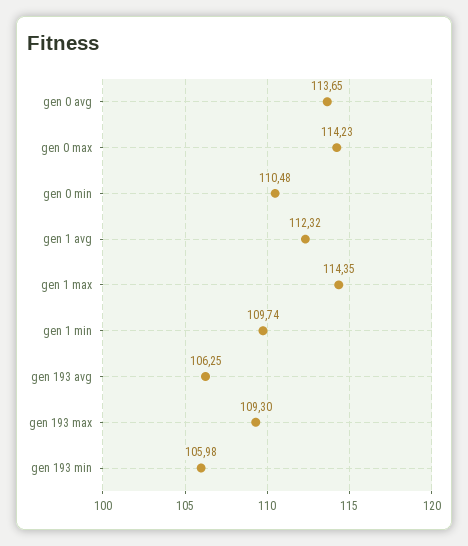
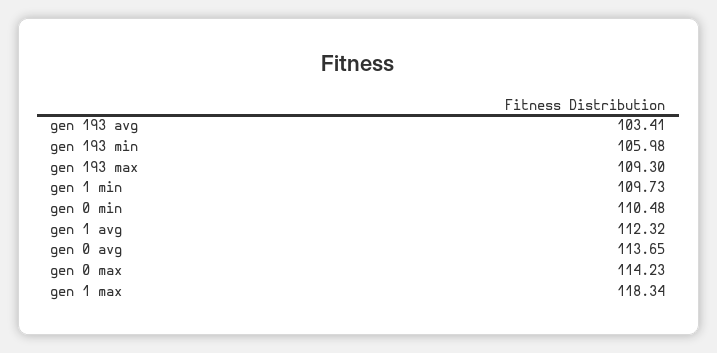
gen 1 max: 114.35 -> 118.34
gen 1 min: 109.74 -> 109.73
gen 193 avg: 106.25 -> 103.41

